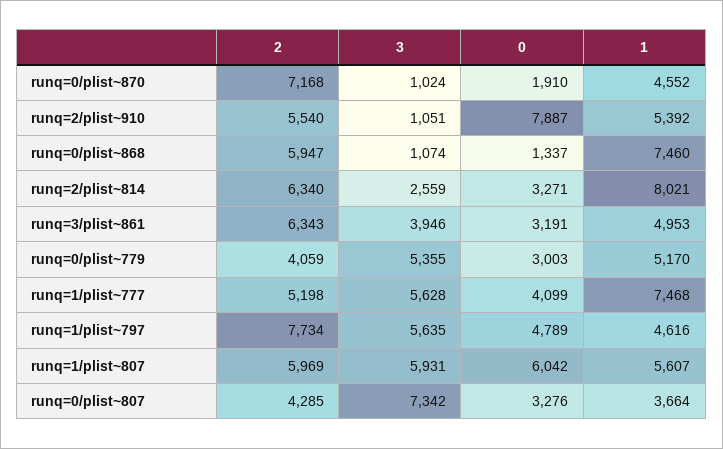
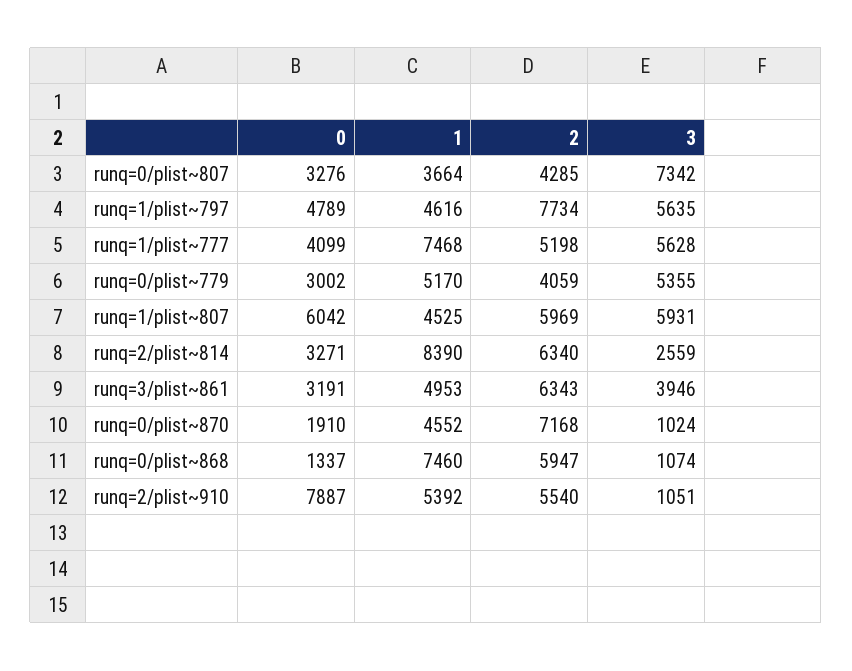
1, runq=2/plist~814: 8021 -> 8390
0, runq=0/plist~779: 3003 -> 3002
1, runq=1/plist~807: 5607 -> 4525

